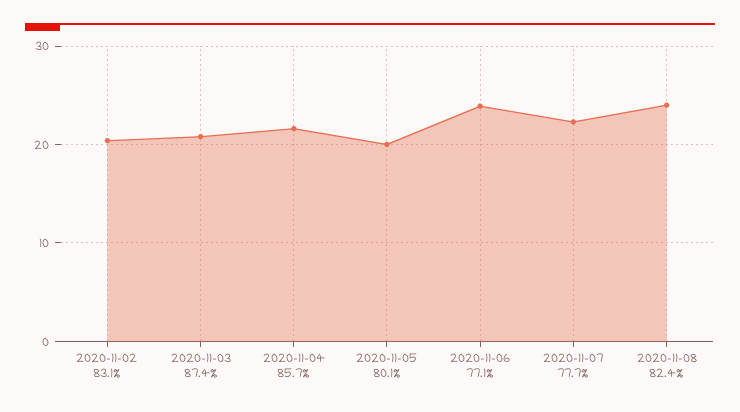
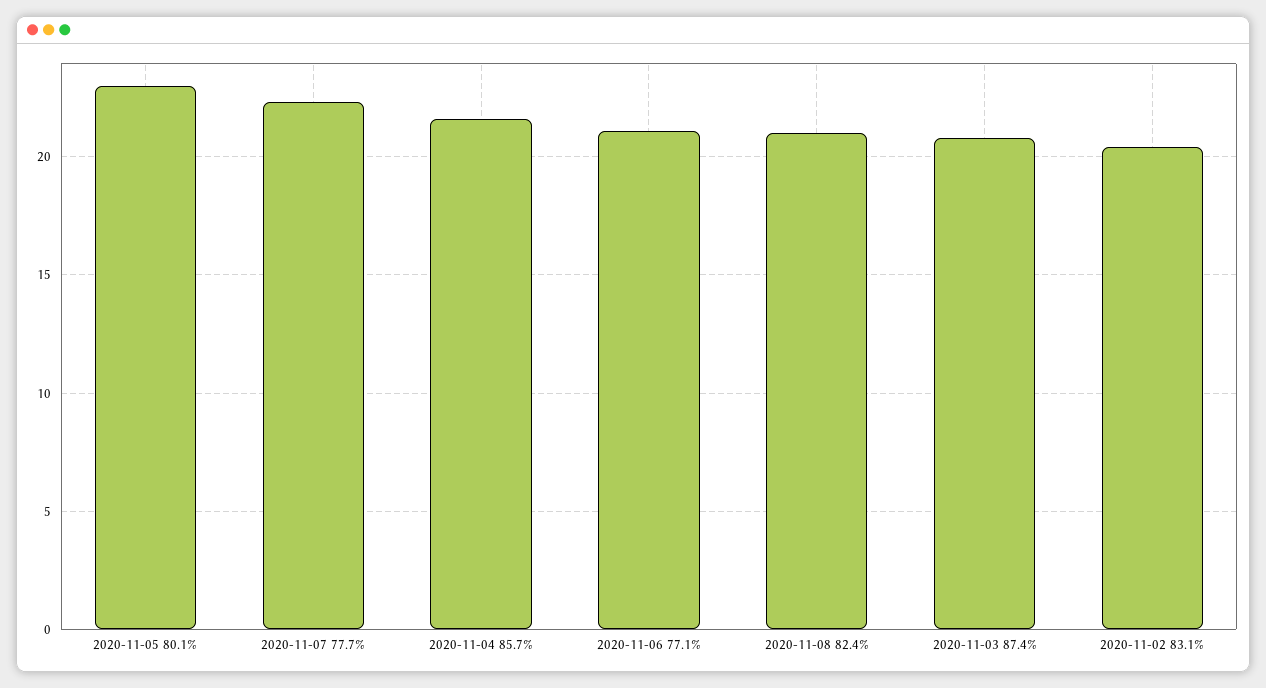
2020-11-05 80.1%: 20 -> 23
2020-11-06 77.1%: 24 -> 21
2020-11-08 82.4%: 24 -> 21

